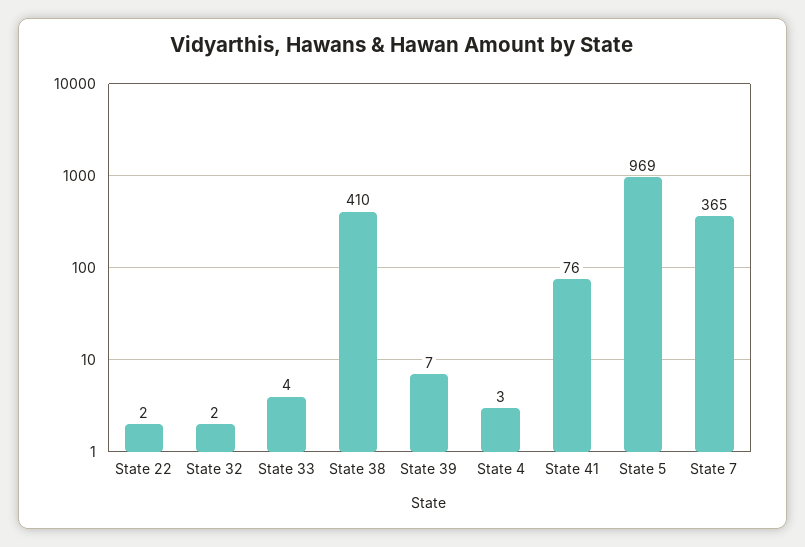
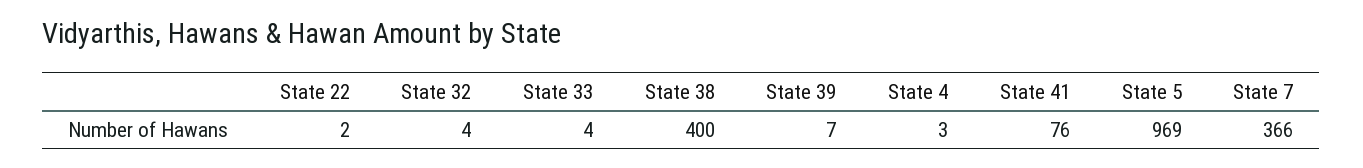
State 32: 2 -> 4
State 38: 410 -> 400
State 7: 365 -> 366

